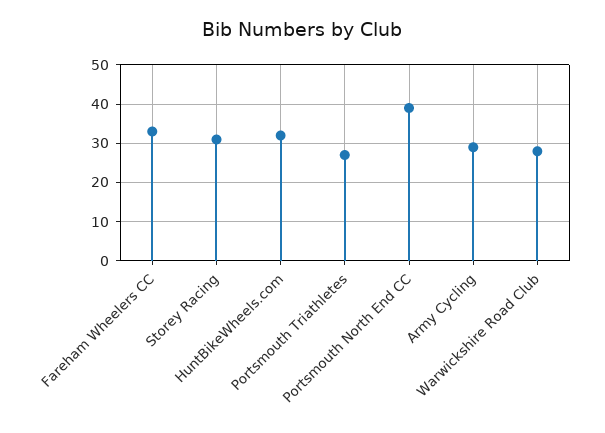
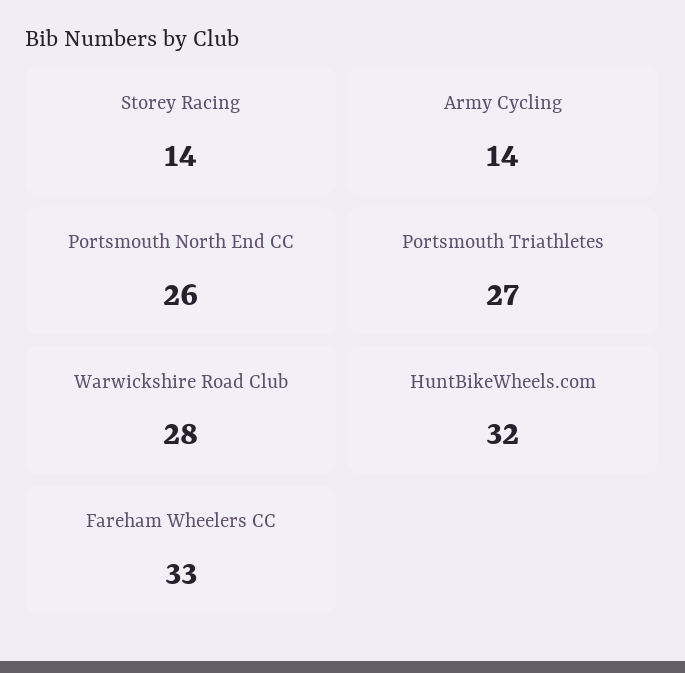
Storey Racing: 30 -> 14
Portsmouth North End CC: 40 -> 26
Army Cycling: 30 -> 14

